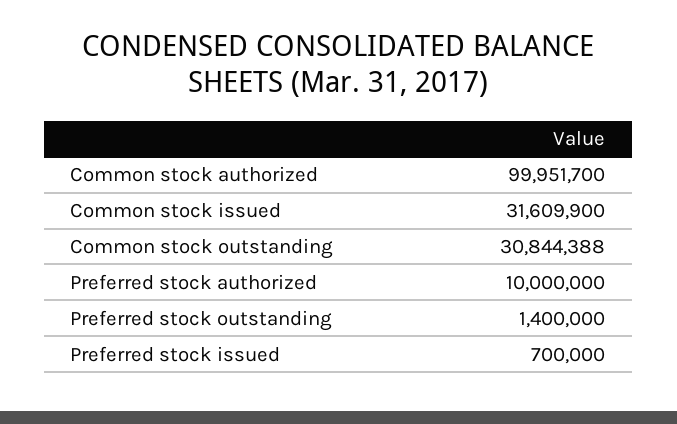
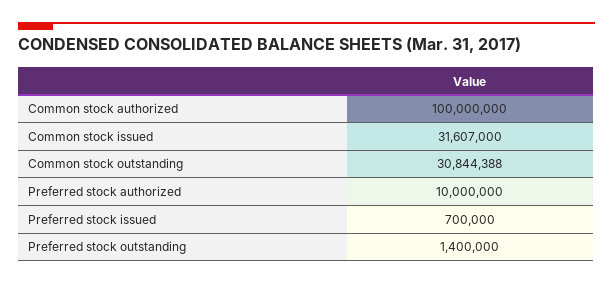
Common stock authorized: 99951700 -> 100000000
Common stock issued: 31609900 -> 31607000

